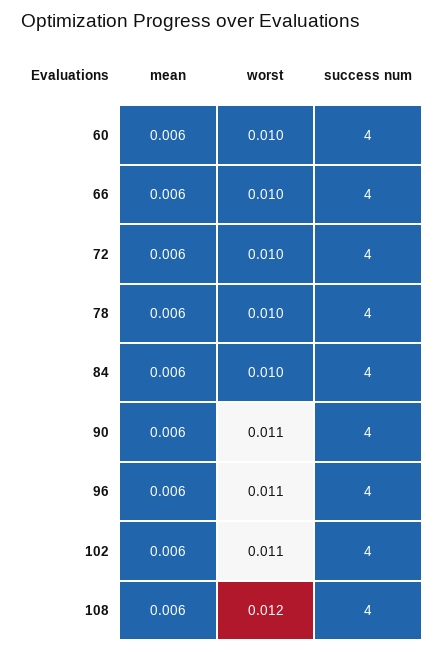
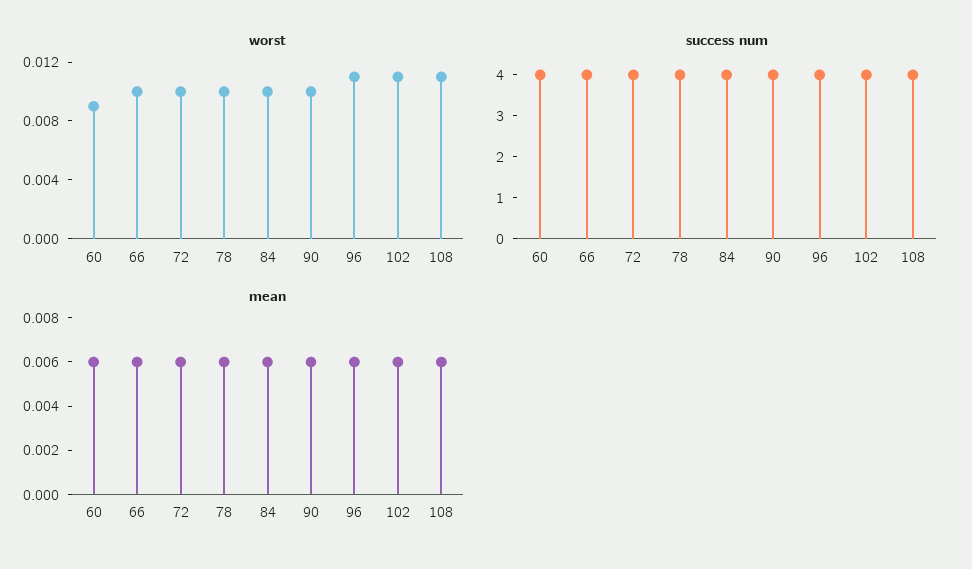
worst, 60: 0.01 -> 0.009
worst, 90: 0.011 -> 0.01
worst, 108: 0.012 -> 0.011

